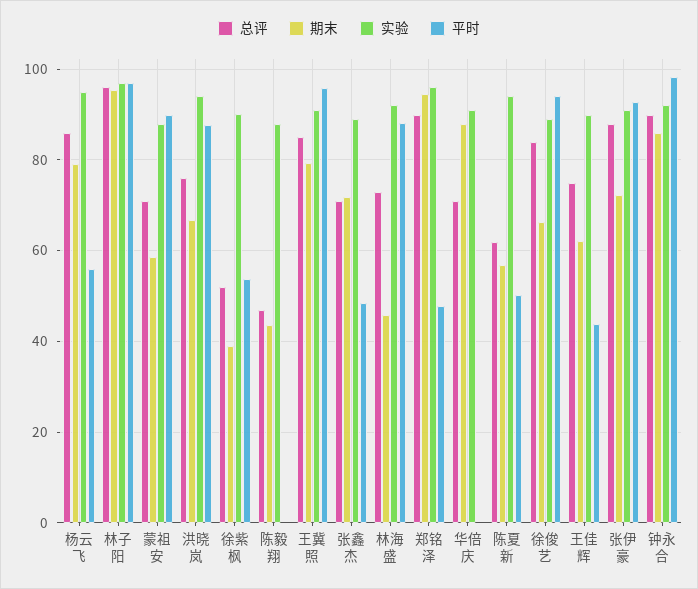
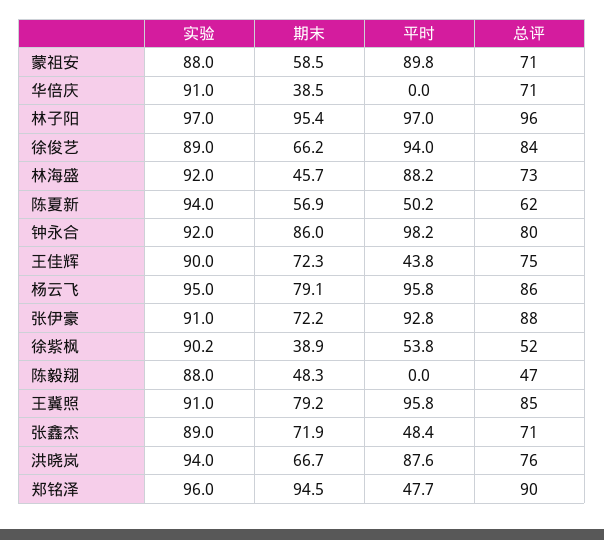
平时, 杨云飞: 56 -> 95.8
期末, 陈毅翔: 44 -> 48.3
期末, 华倍庆: 88 -> 38.5
期末, 王佳辉: 62 -> 72.3
总评, 钟永合: 90 -> 80

